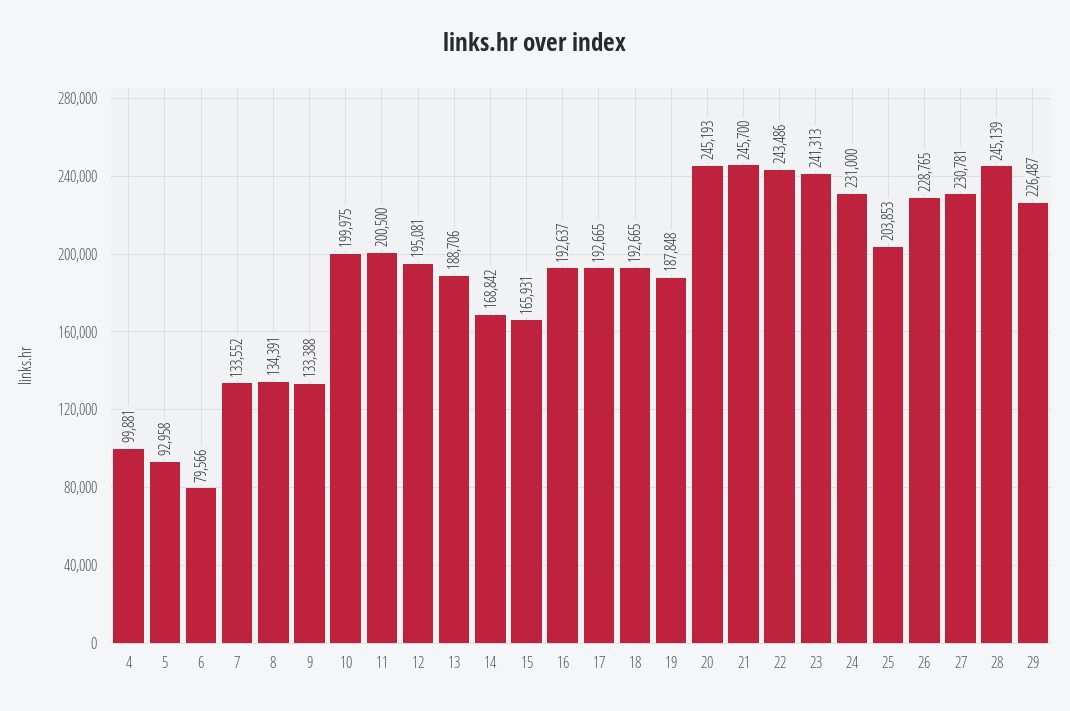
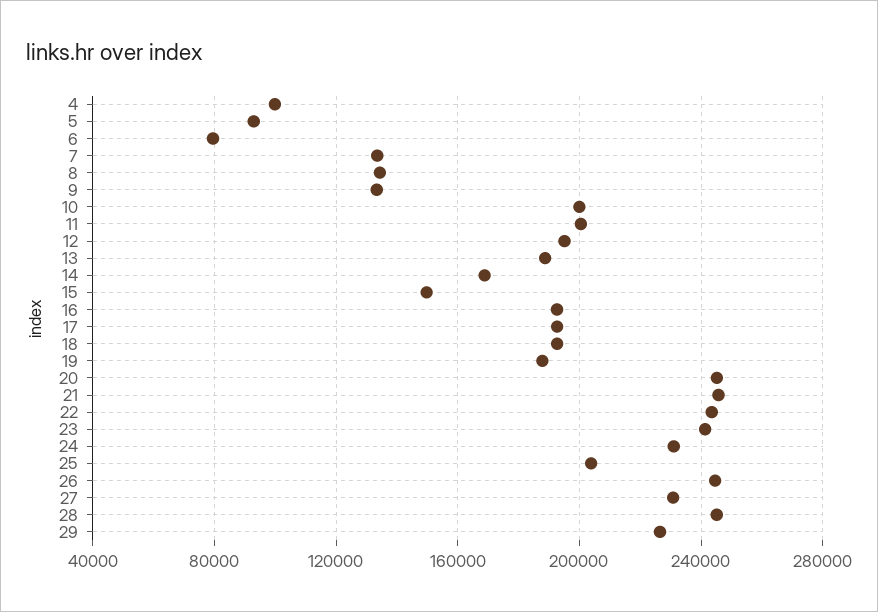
15: 165931 -> 150000
26: 228765 -> 245000

